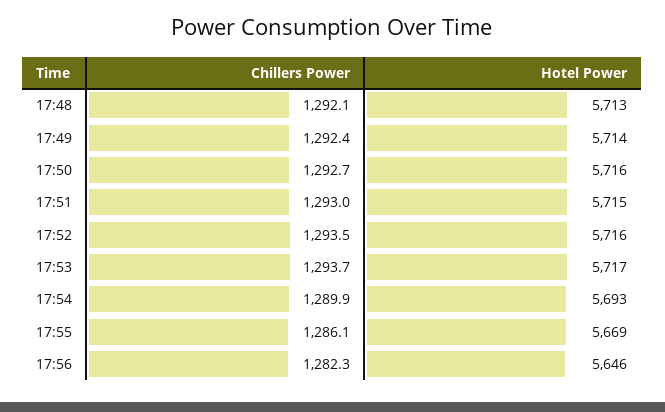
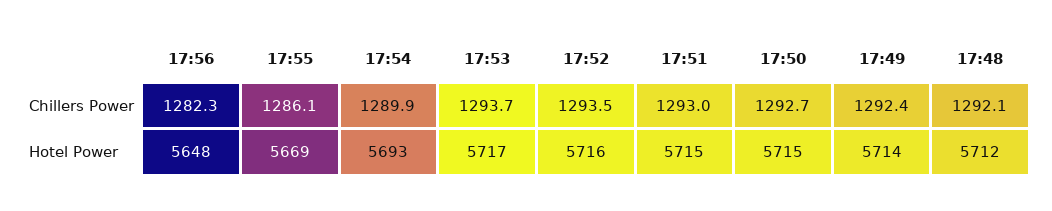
Hotel Power, 17:48: 5713 -> 5712
Hotel Power, 17:50: 5716 -> 5715
Hotel Power, 17:56: 5646 -> 5648

